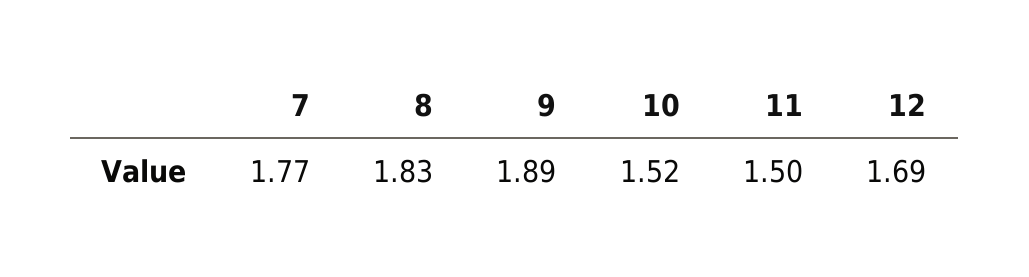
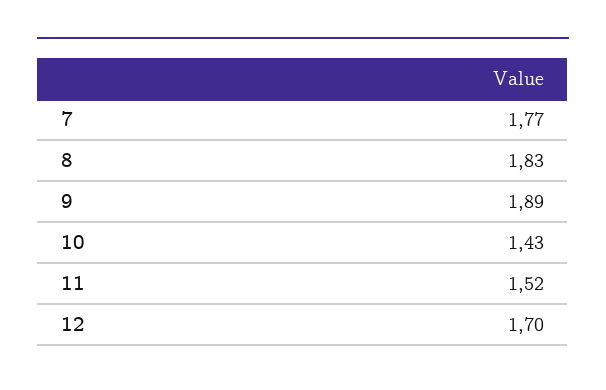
10: 1.52 -> 1.43
11: 1.5 -> 1.52
12: 1.69 -> 1.7

